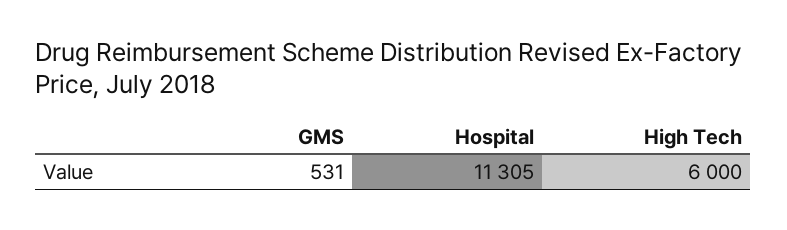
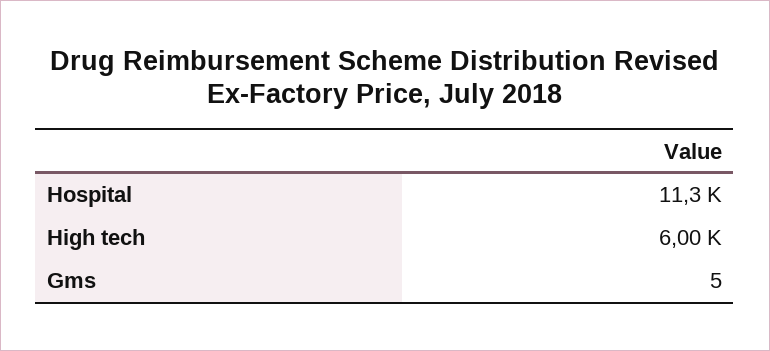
GMS: 531 -> 5

